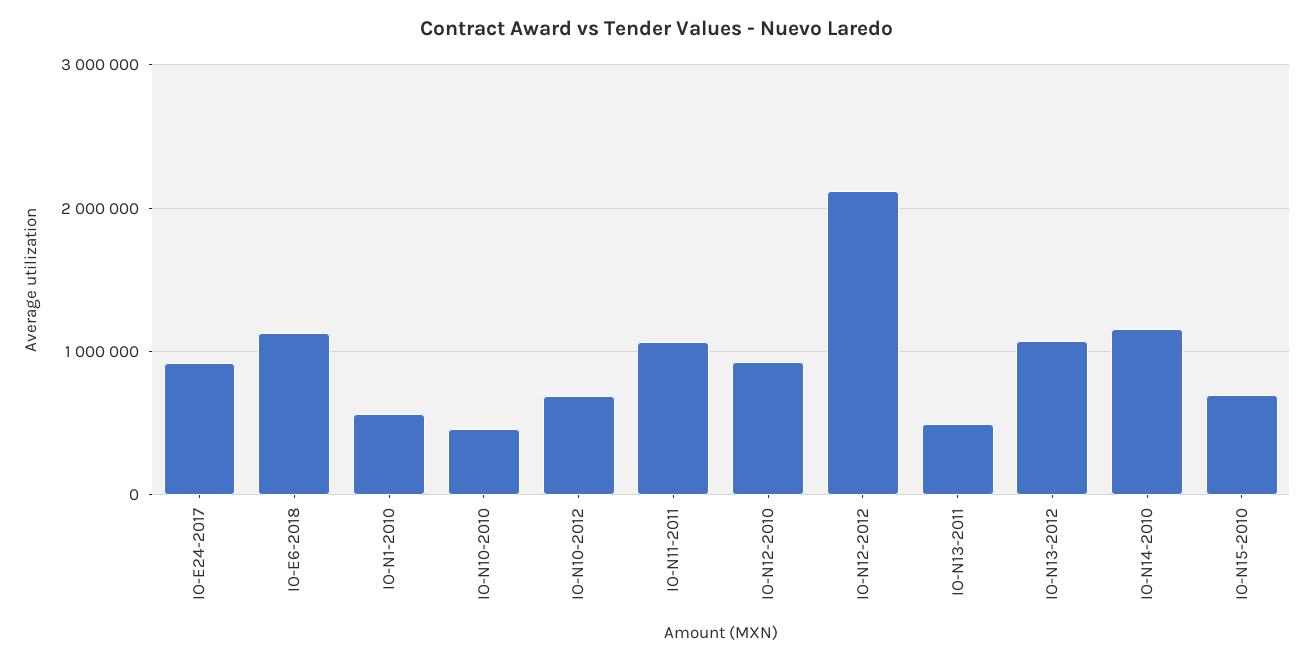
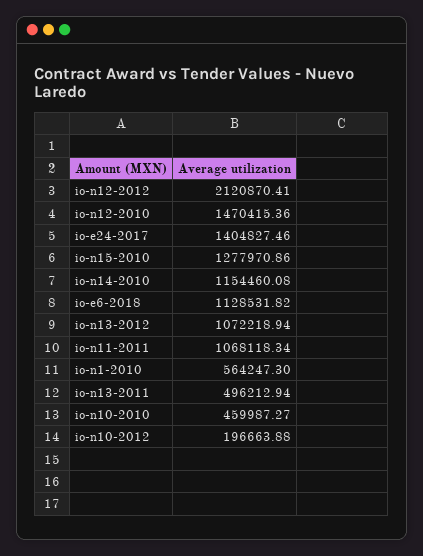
IO-E24-2017: 900000 -> 1404827.46
IO-N10-2012: 700000 -> 196663.88
IO-N12-2010: 900000 -> 1470415.36
IO-N15-2010: 700000 -> 1277970.86

